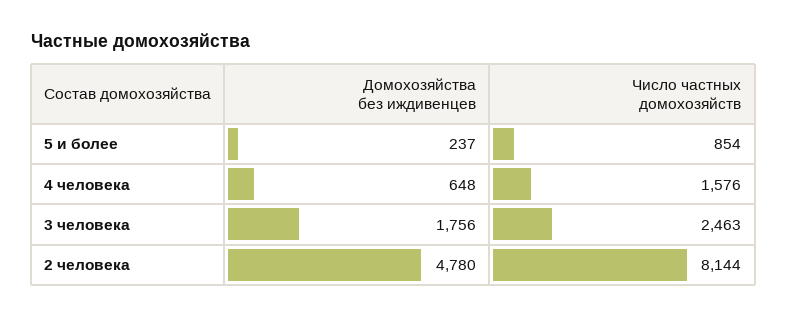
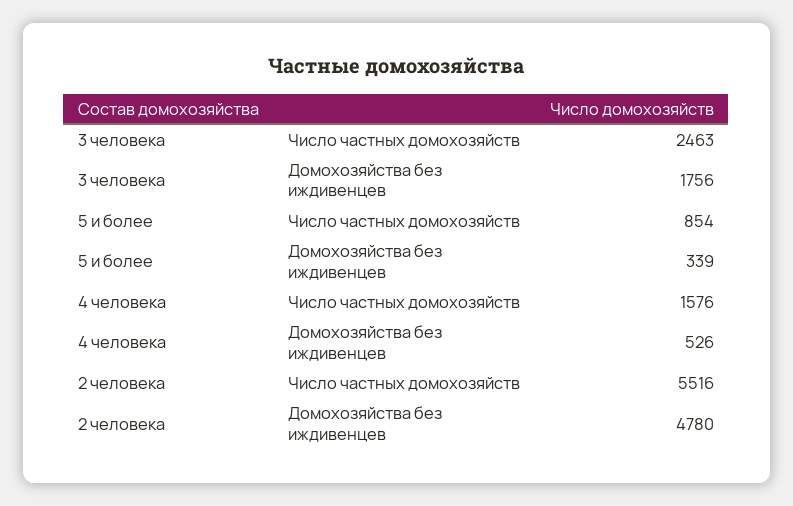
Домохозяйства без иждивенцев, 5 и более: 237 -> 339
Домохозяйства без иждивенцев, 4 человека: 648 -> 526
Число частных домохозяйств, 2 человека: 8144 -> 5516

